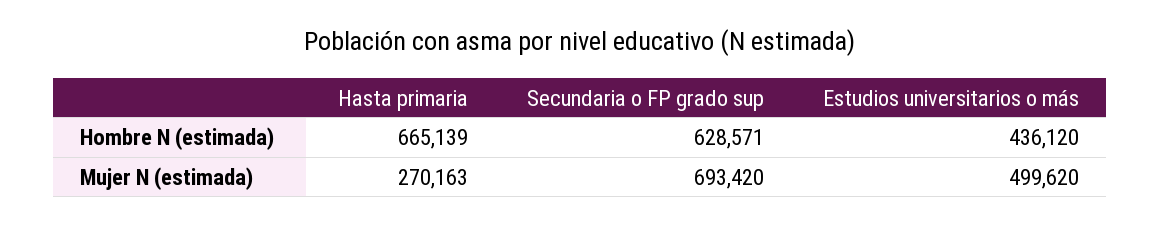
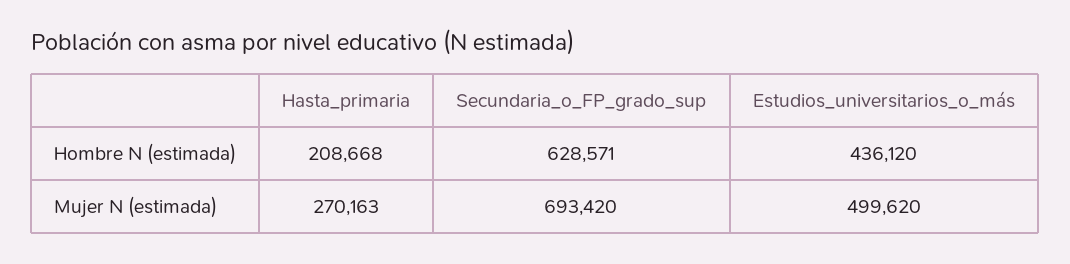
Hasta primaria, Hombre N (estimada): 665139 -> 208668

